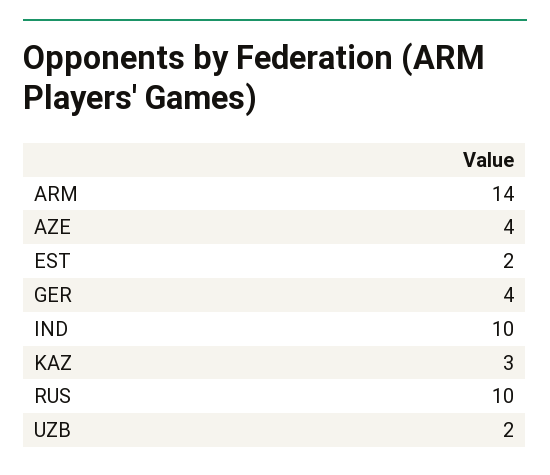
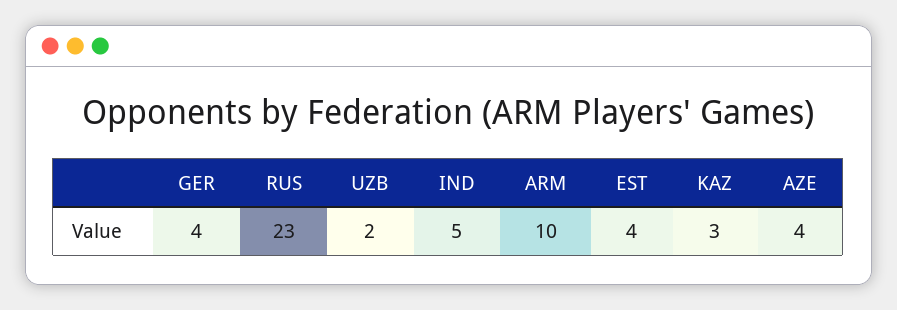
ARM: 14 -> 10
EST: 2 -> 4
IND: 10 -> 5
RUS: 10 -> 23

